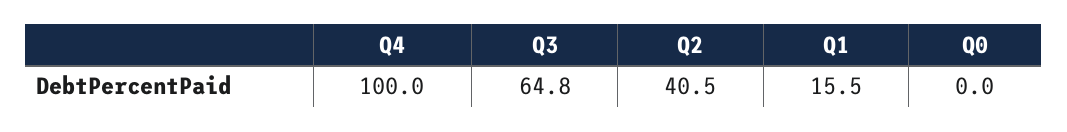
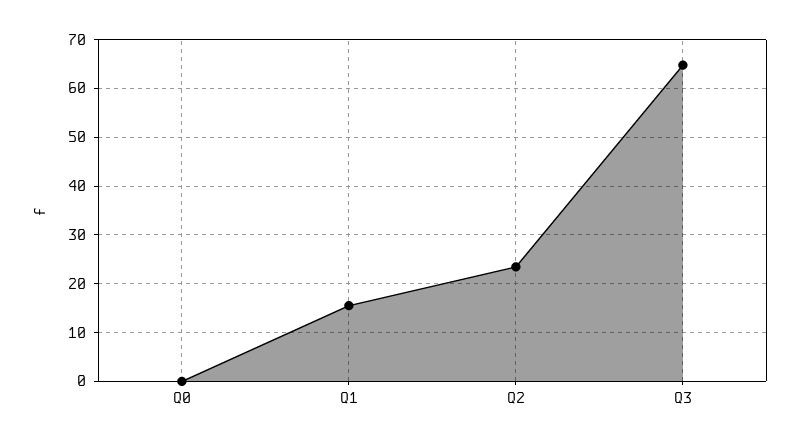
Q4: 100 -> none
Q2: 40.5 -> 24

